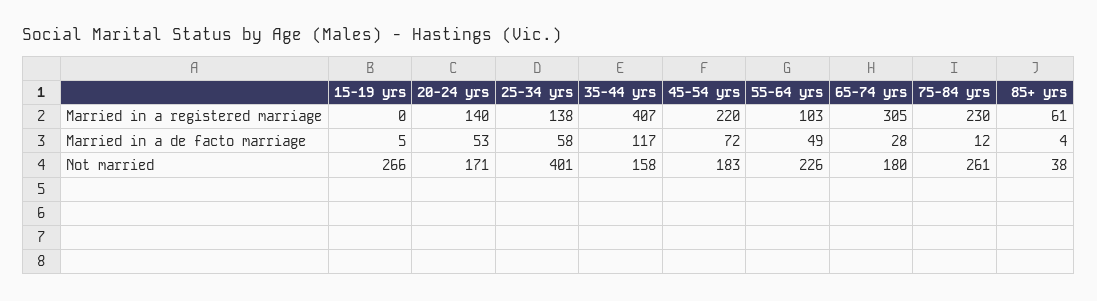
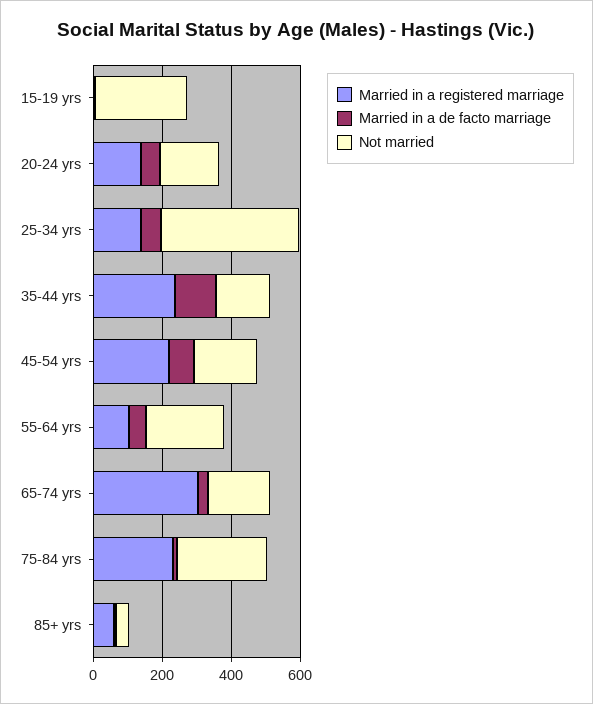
Married in a registered marriage, 35-44 yrs: 407 -> 250

